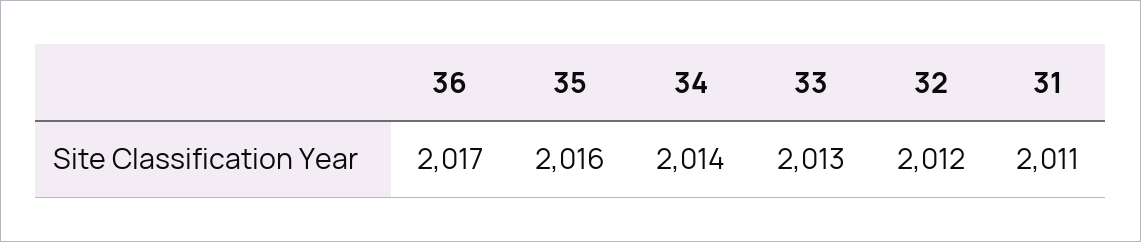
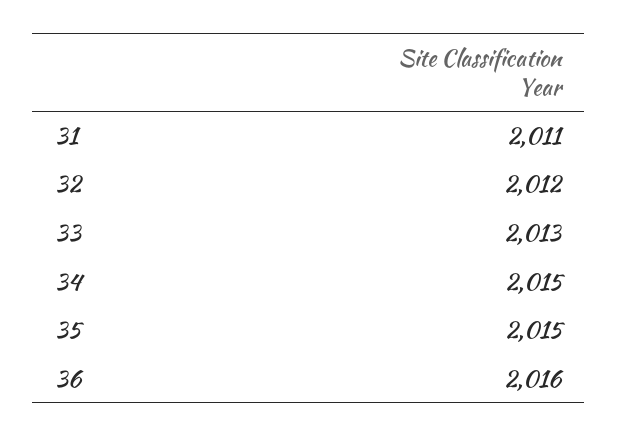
36: 2017 -> 2016
35: 2016 -> 2015
34: 2014 -> 2015

